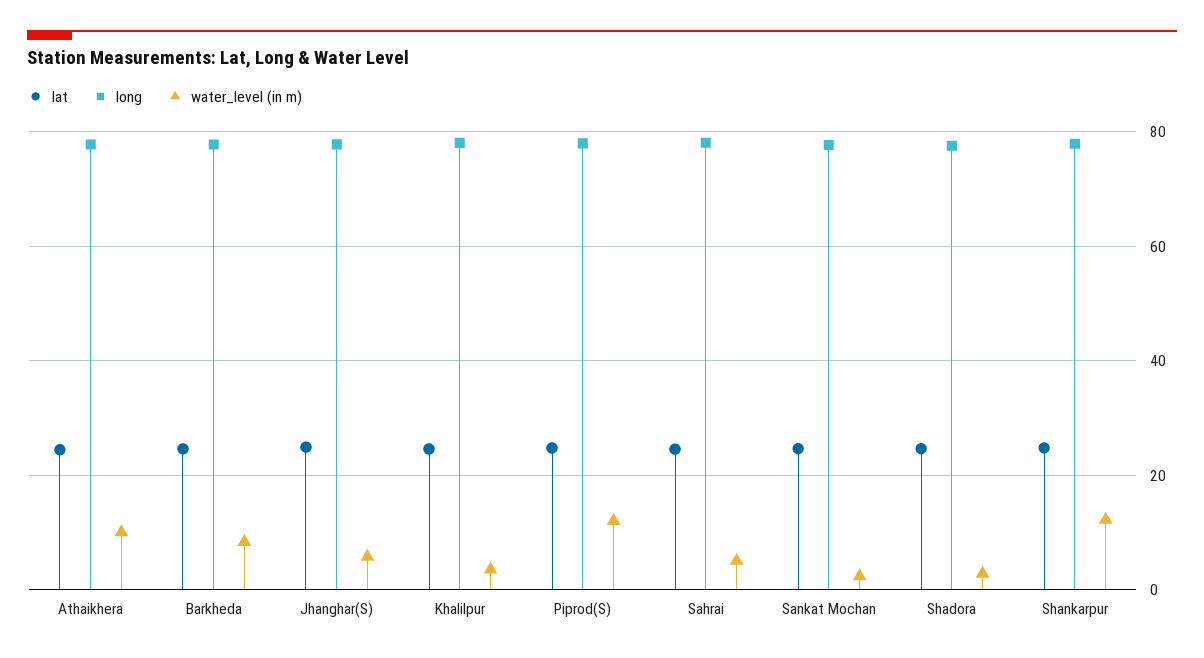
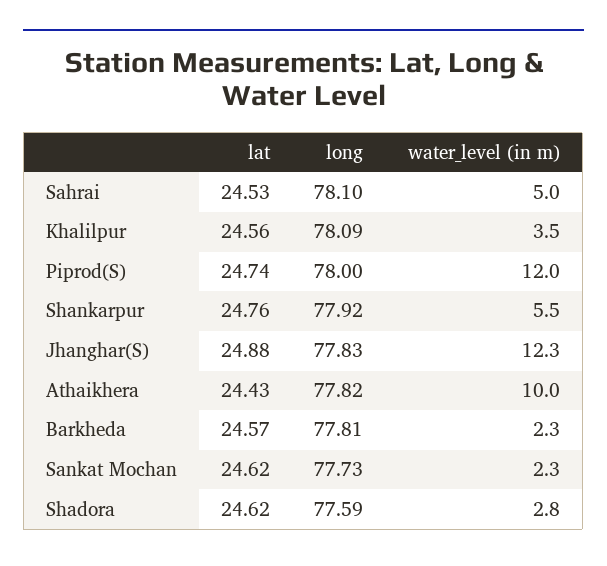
water_level (in m), Barkheda: 8 -> 2.3
water_level (in m), Jhanghar(S): 6 -> 12.3
water_level (in m), Shankarpur: 12 -> 5.5

